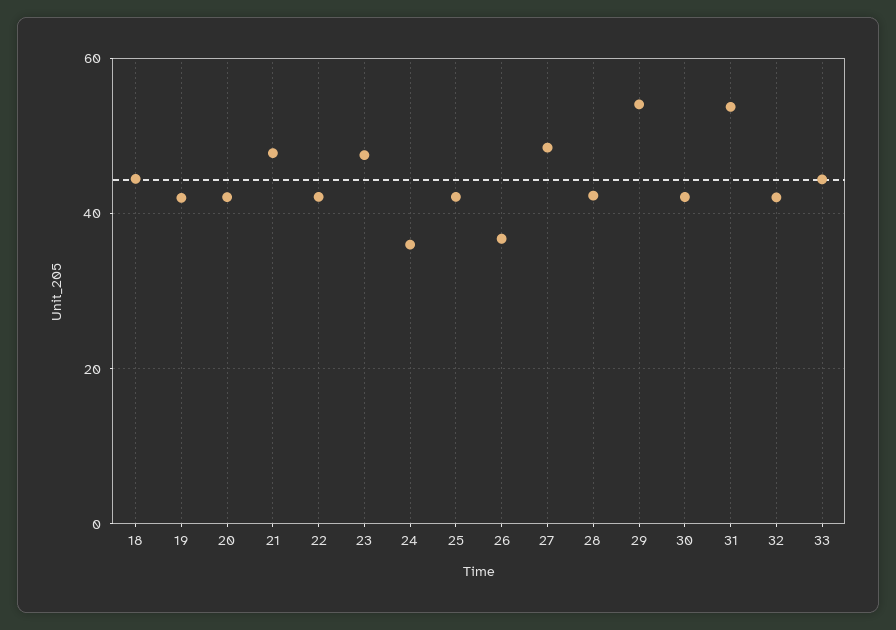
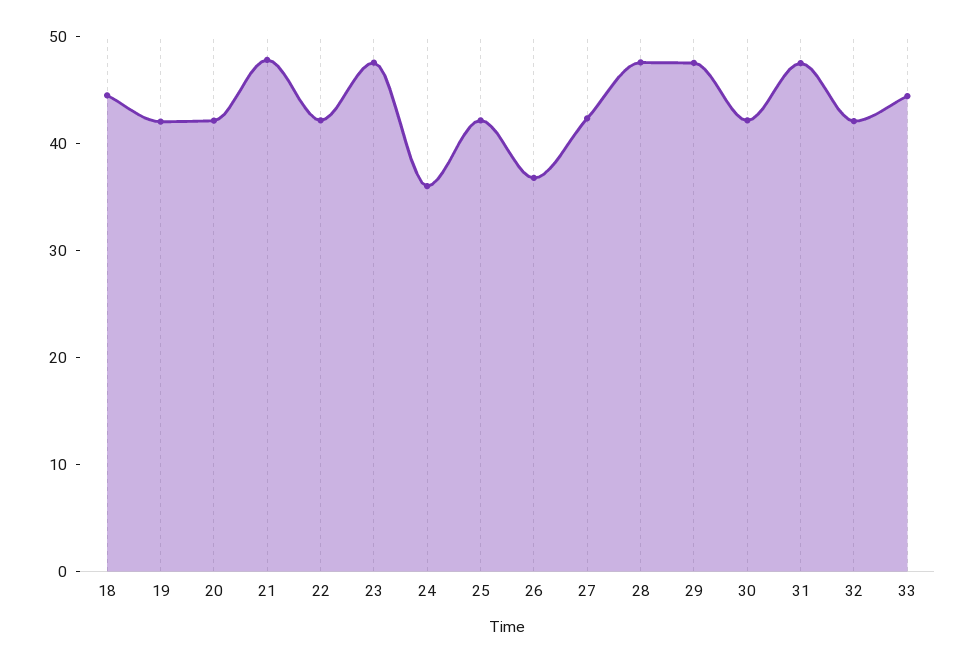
27: 48 -> 42
28: 42 -> 48
29: 54 -> 48
31: 54 -> 48

